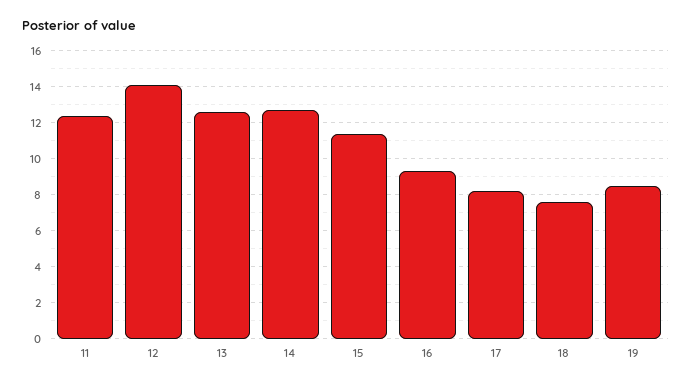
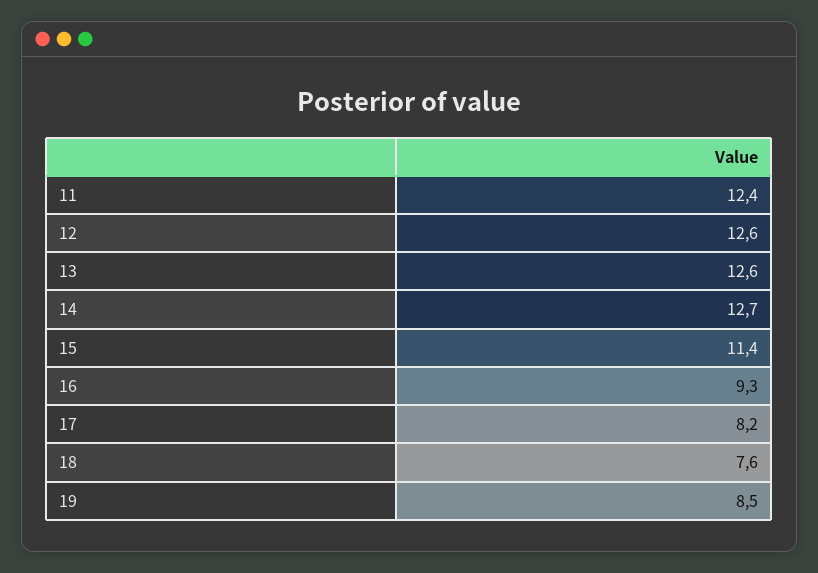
12: 14 -> 12.6

